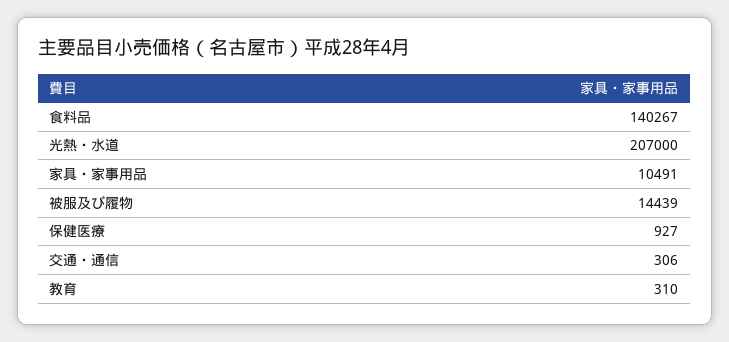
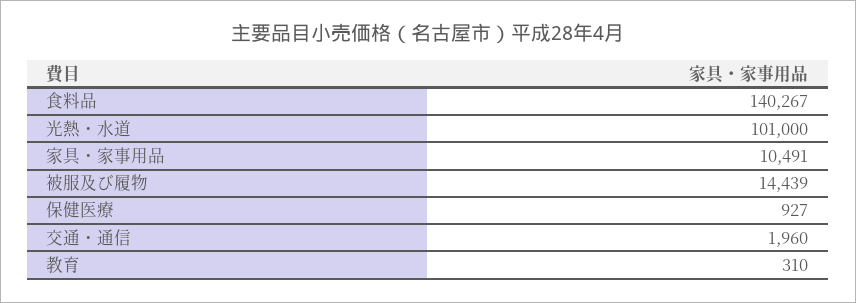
光熱・水道: 207000 -> 101000
交通・通信: 306 -> 1960

